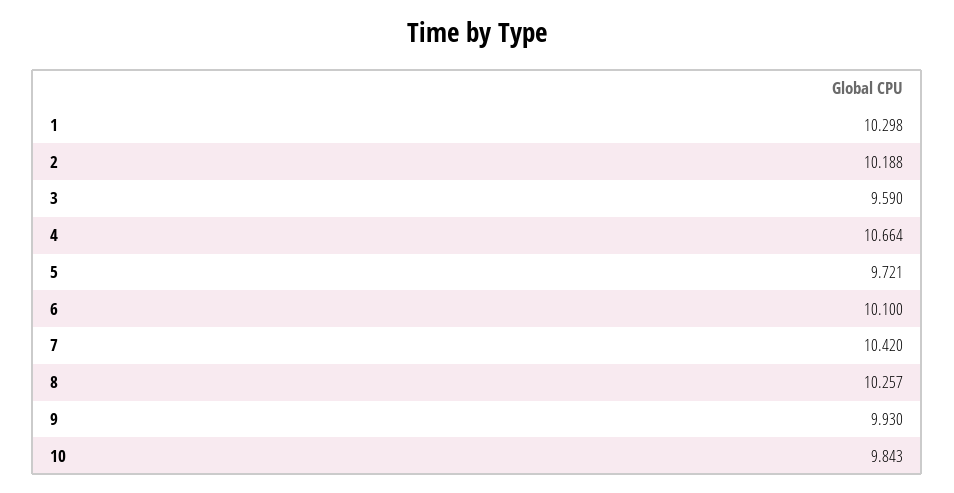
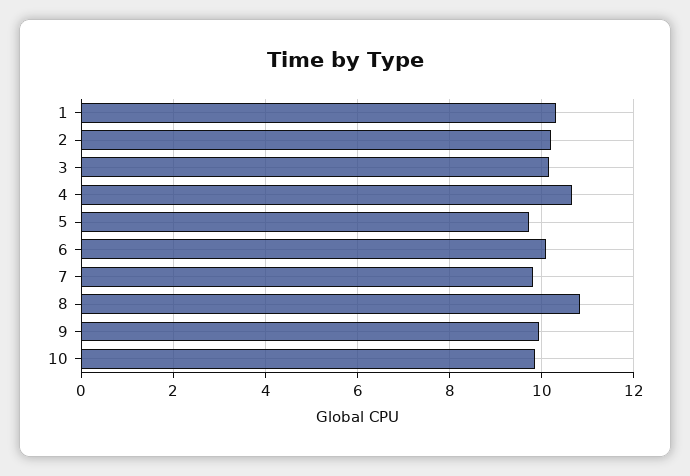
3: 9.59 -> 10.2
7: 10.42 -> 9.8
8: 10.257 -> 10.8

